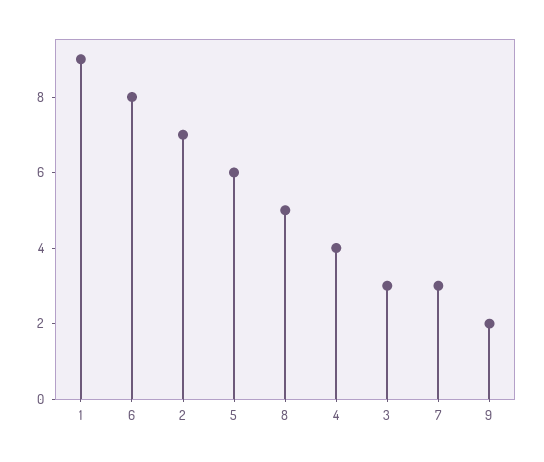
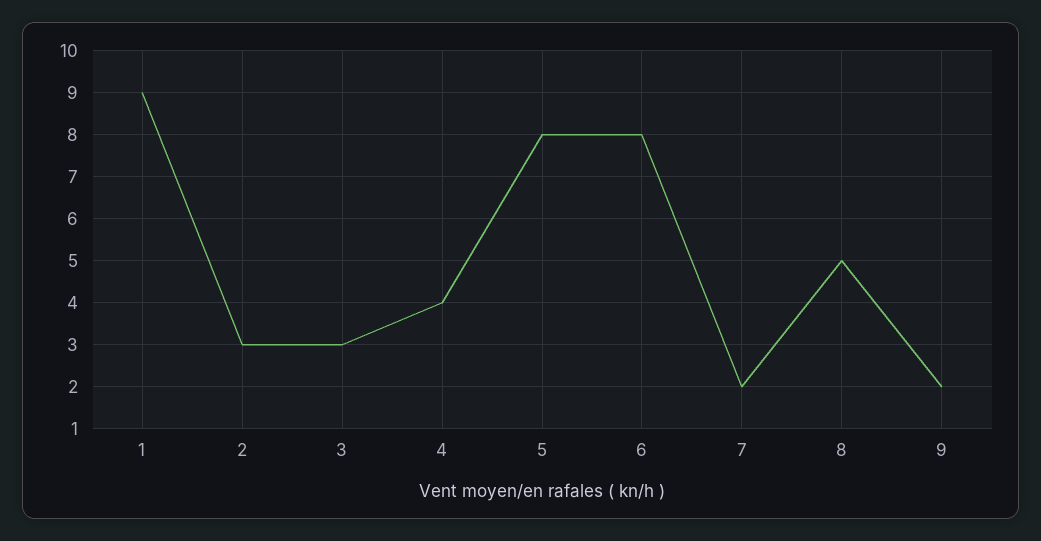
2: 7 -> 3
5: 6 -> 8
7: 3 -> 2

